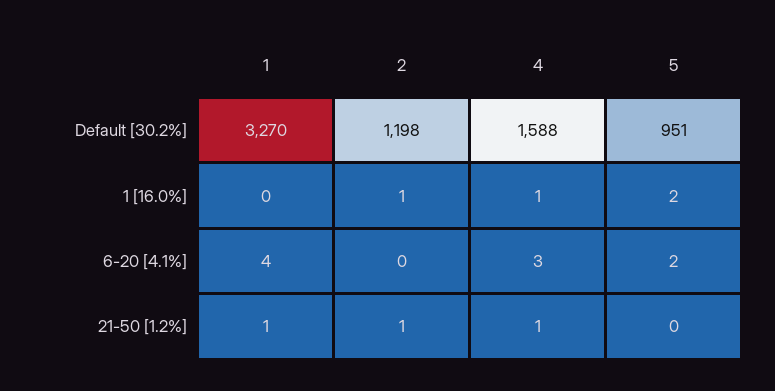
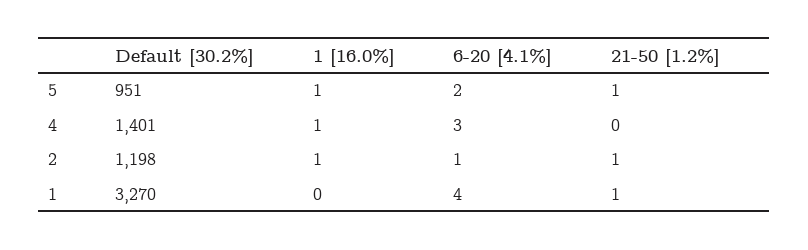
4, Default [30.2%]: 1588 -> 1401
5, 1 [16.0%]: 2 -> 1
2, 6-20 [4.1%]: 0 -> 1
4, 21-50 [1.2%]: 1 -> 0
5, 21-50 [1.2%]: 0 -> 1

